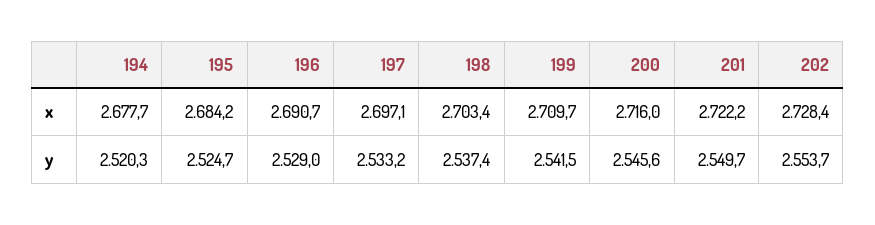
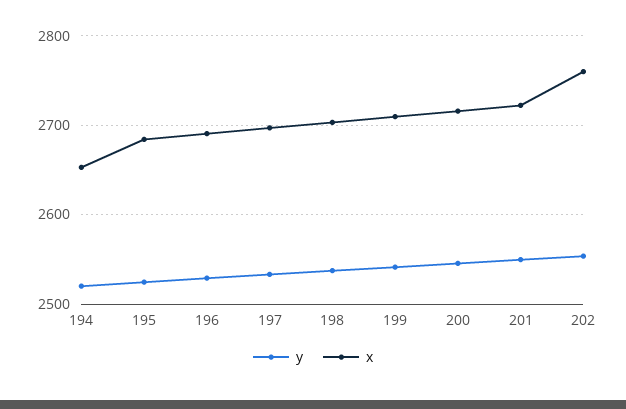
x, 194: 2677.7 -> 2650
x, 202: 2728.4 -> 2760

